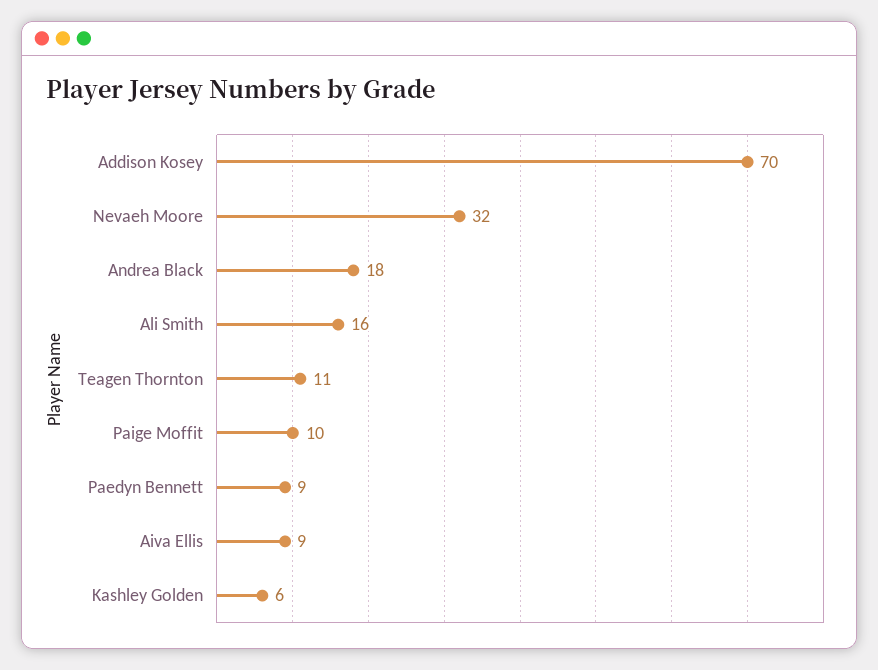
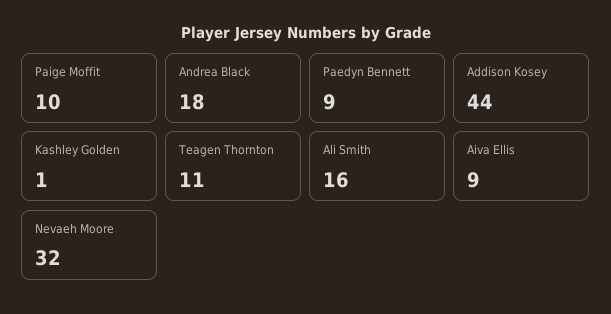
Addison Kosey: 70 -> 44
Kashley Golden: 6 -> 1

